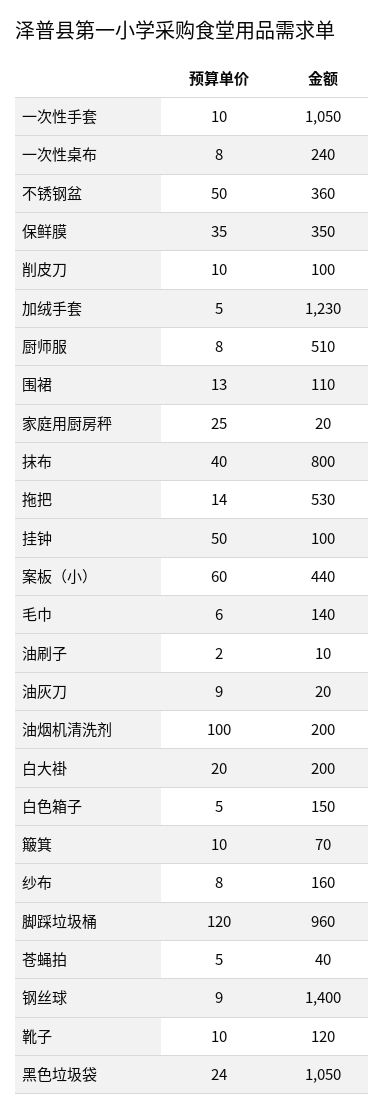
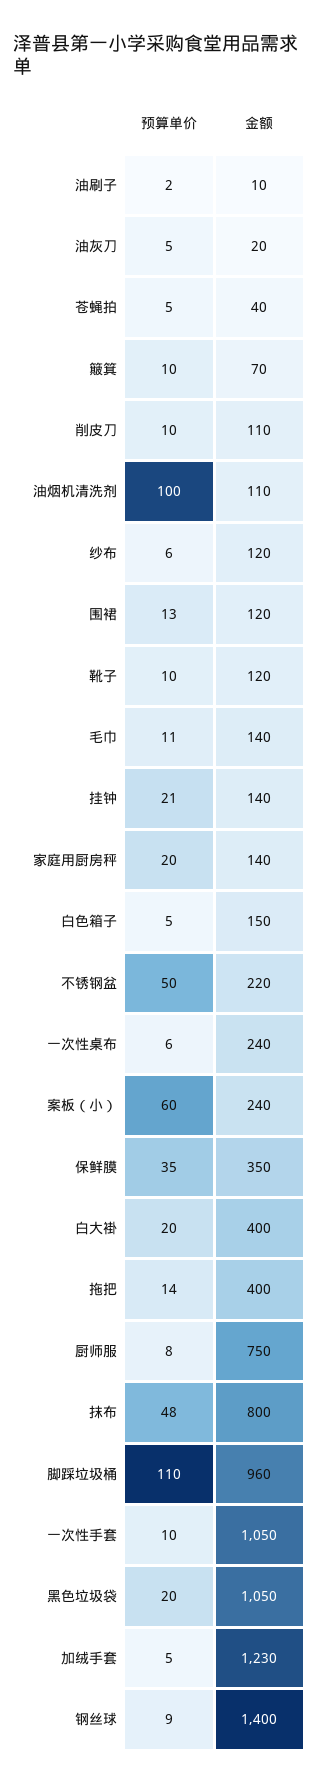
预算单价, 一次性桌布: 8 -> 6
金额, 不锈钢盆: 360 -> 220
金额, 削皮刀: 100 -> 110
金额, 厨师服: 510 -> 750
金额, 围裙: 110 -> 120
预算单价, 家庭用厨房秤: 25 -> 20
金额, 家庭用厨房秤: 20 -> 140
预算单价, 抹布: 40 -> 48
金额, 拖把: 530 -> 400
预算单价, 挂钟: 50 -> 21
金额, 挂钟: 100 -> 140
金额, 案板（小）: 440 -> 240
预算单价, 毛巾: 6 -> 11
预算单价, 油灰刀: 9 -> 5
金额, 油烟机清洗剂: 200 -> 110
金额, 白大褂: 200 -> 400
预算单价, 纱布: 8 -> 6
金额, 纱布: 160 -> 120
预算单价, 脚踩垃圾桶: 120 -> 110
预算单价, 黑色垃圾袋: 24 -> 20

